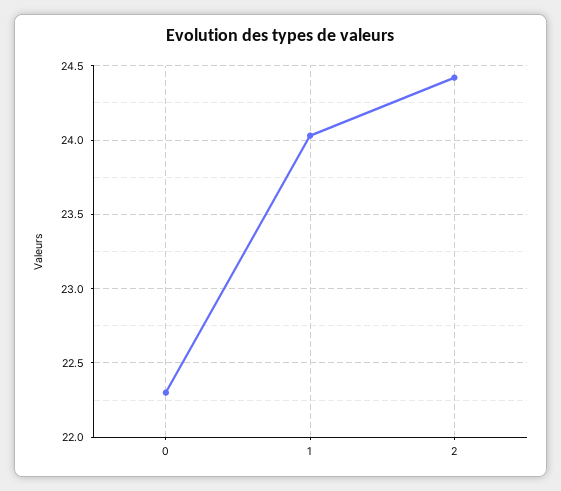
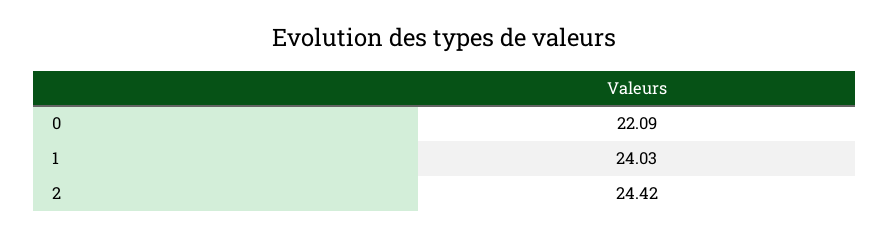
0: 22.3 -> 22.09

